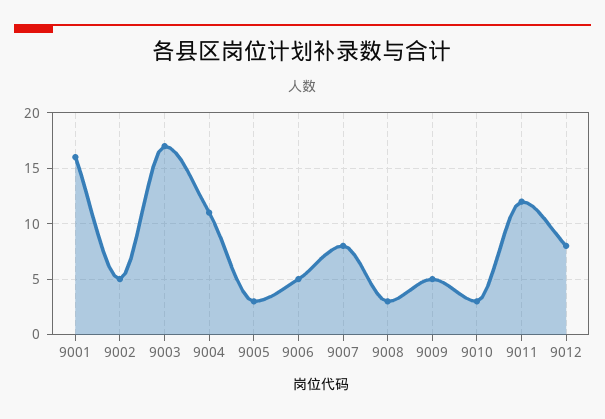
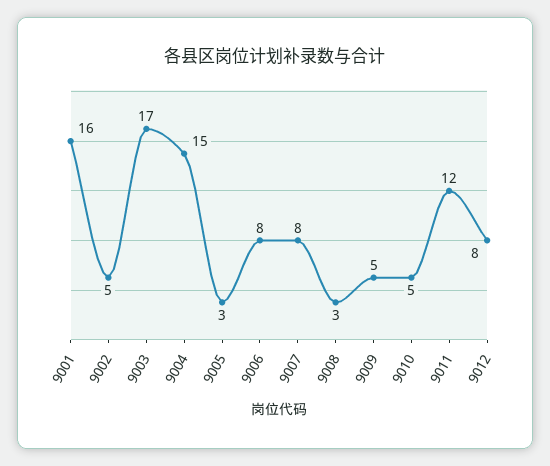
9004: 11 -> 15
9006: 5 -> 8
9010: 3 -> 5

